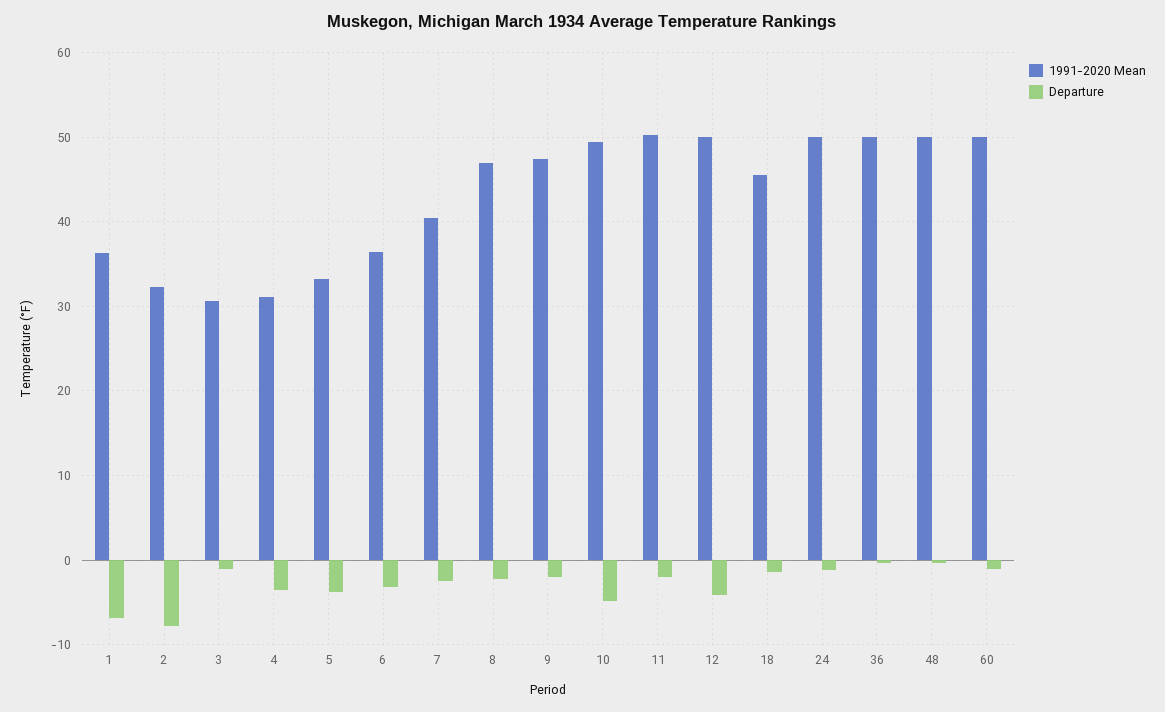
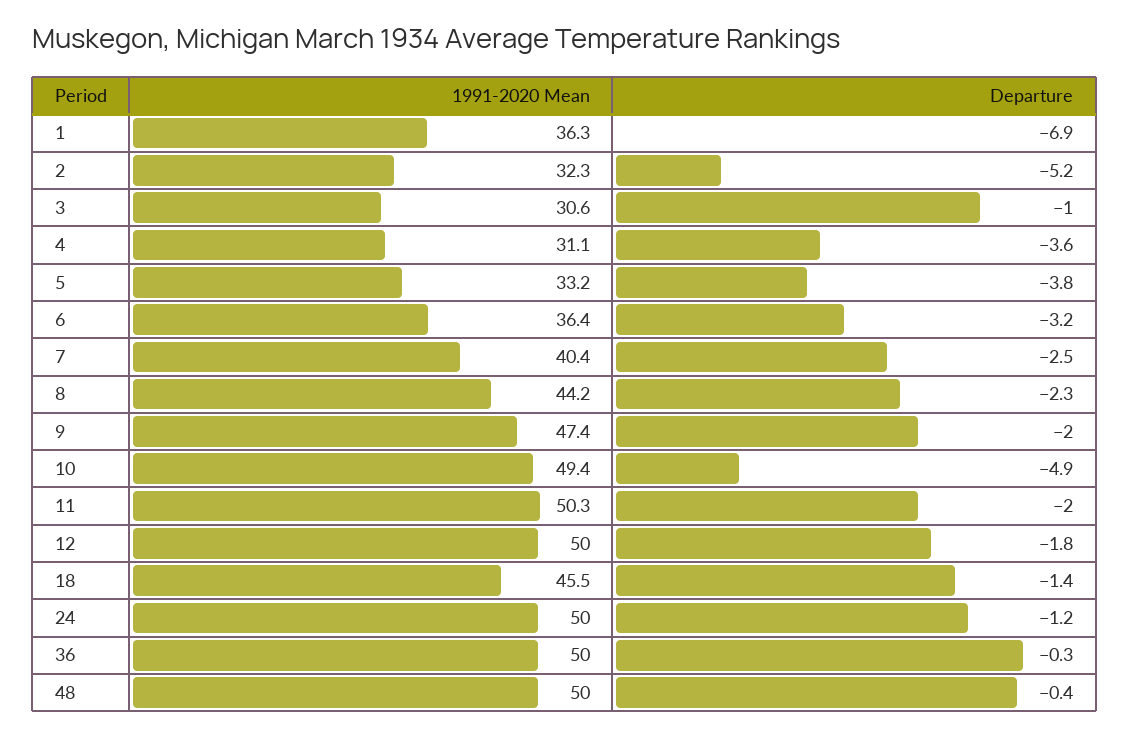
Departure, 2: -8 -> -5.2
1991-2020 Mean, 8: 47 -> 44.2
Departure, 12: -4 -> -1.8
1991-2020 Mean, 60: 50 -> none
Departure, 60: -1 -> none

